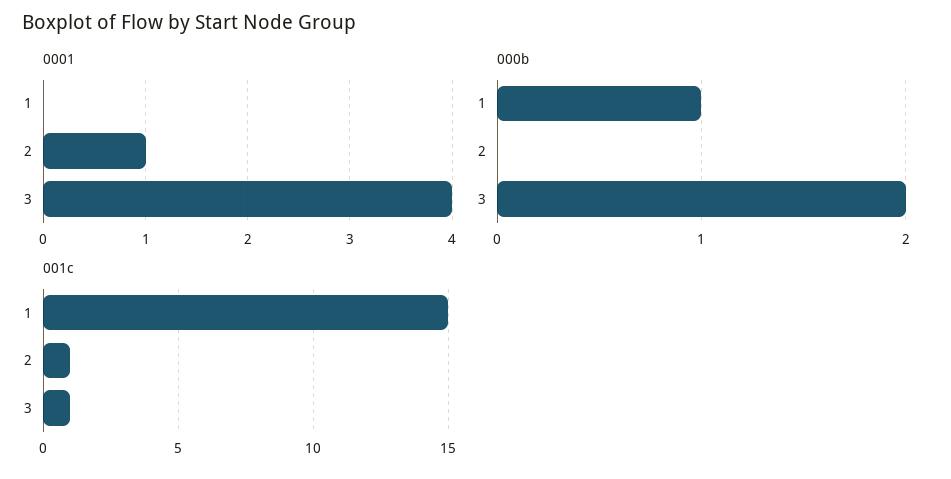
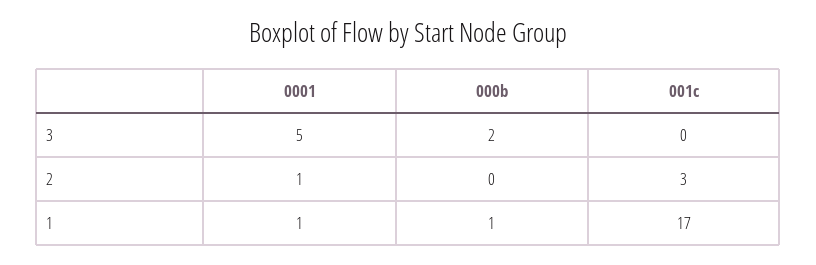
0001, 1: 0 -> 1
0001, 3: 4 -> 5
001c, 1: 15 -> 17
001c, 2: 1 -> 3
001c, 3: 1 -> 0

